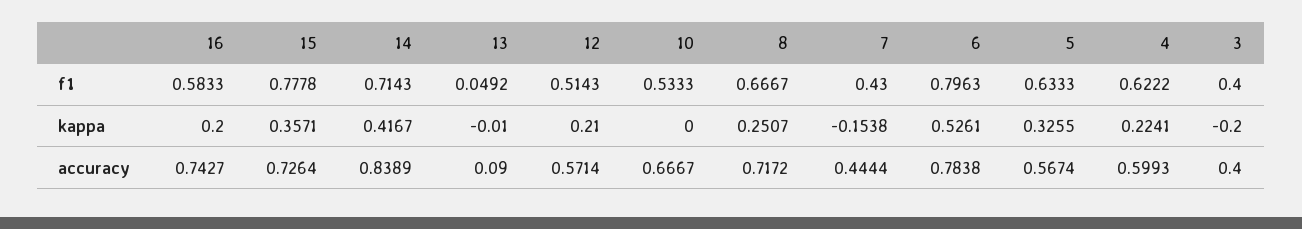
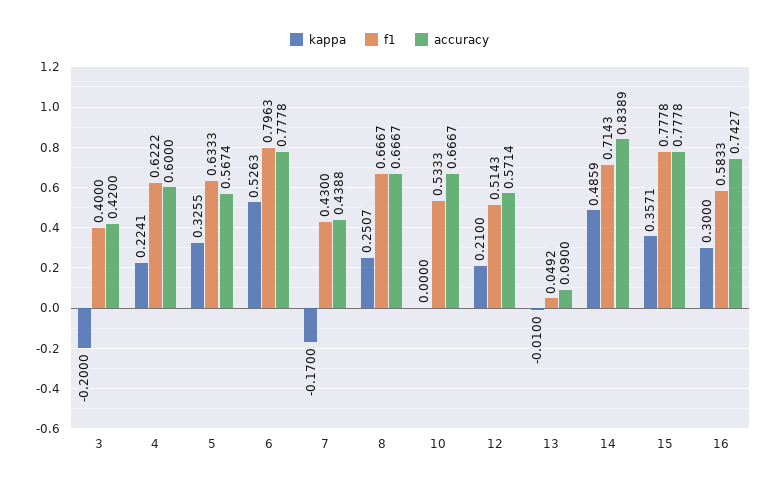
kappa, 16: 0.2 -> 0.3
kappa, 14: 0.4167 -> 0.4859
kappa, 7: -0.1538 -> -0.17
kappa, 6: 0.5261 -> 0.5263
accuracy, 15: 0.7264 -> 0.7778
accuracy, 8: 0.7172 -> 0.6667
accuracy, 7: 0.4444 -> 0.4388
accuracy, 6: 0.7838 -> 0.7778
accuracy, 4: 0.5993 -> 0.6
accuracy, 3: 0.4 -> 0.42

